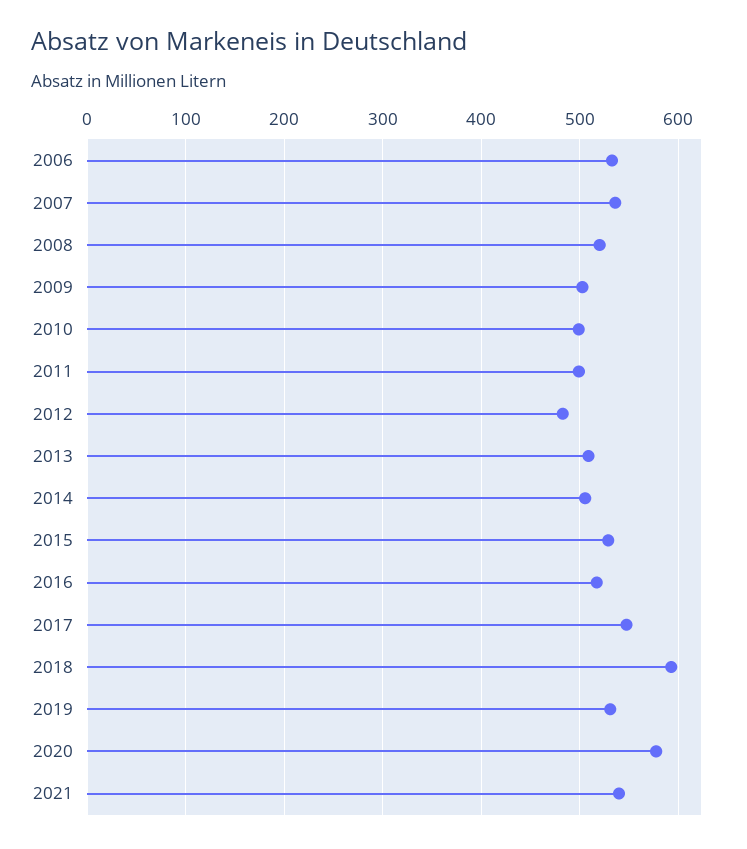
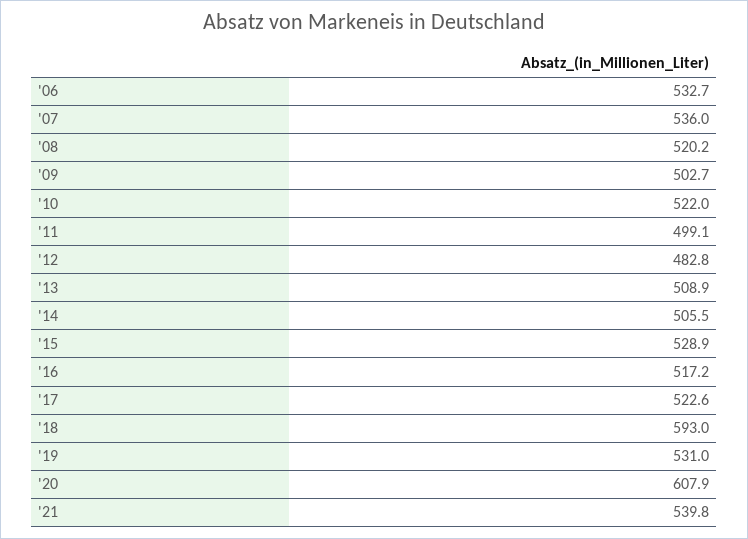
2010: 500 -> 522
2017: 550 -> 522.6
2020: 580 -> 607.9

